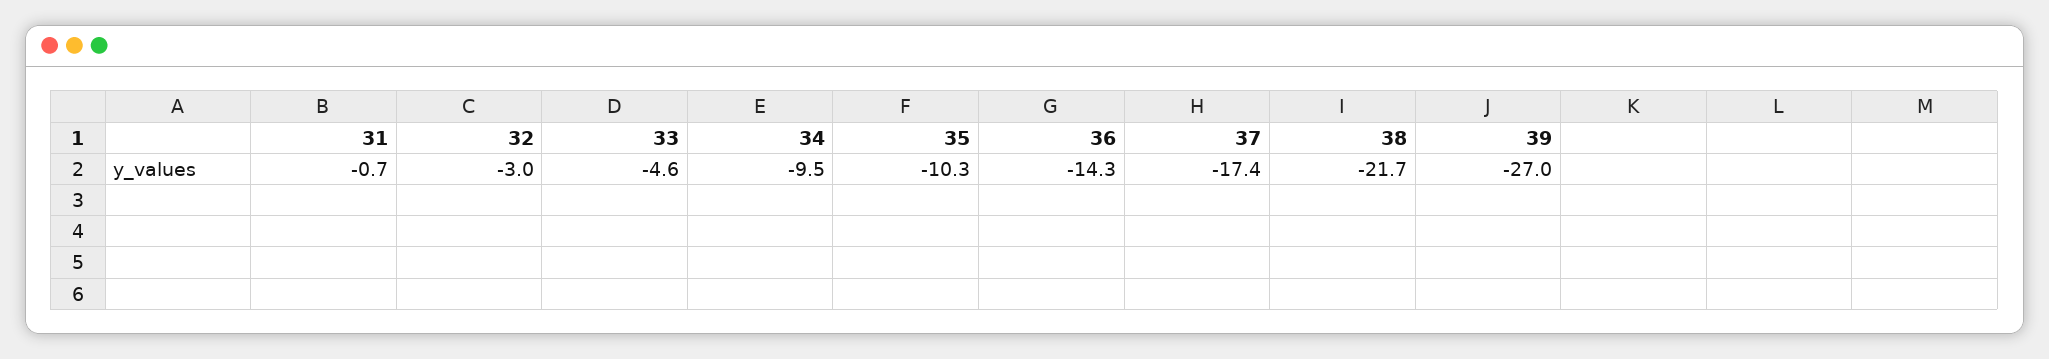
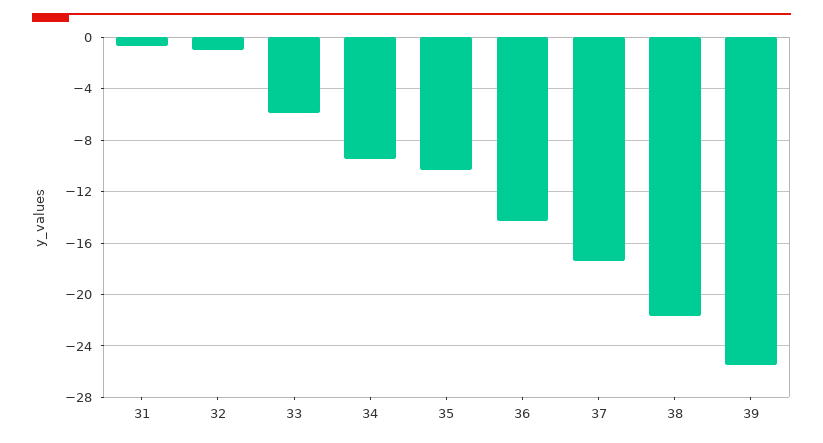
32: -3 -> -1
33: -4.6 -> -6
39: -27 -> -25.5

